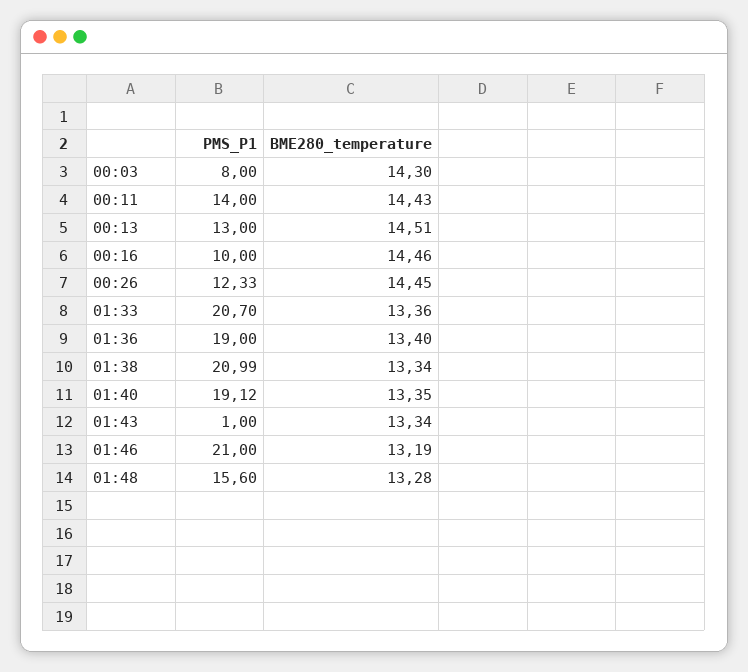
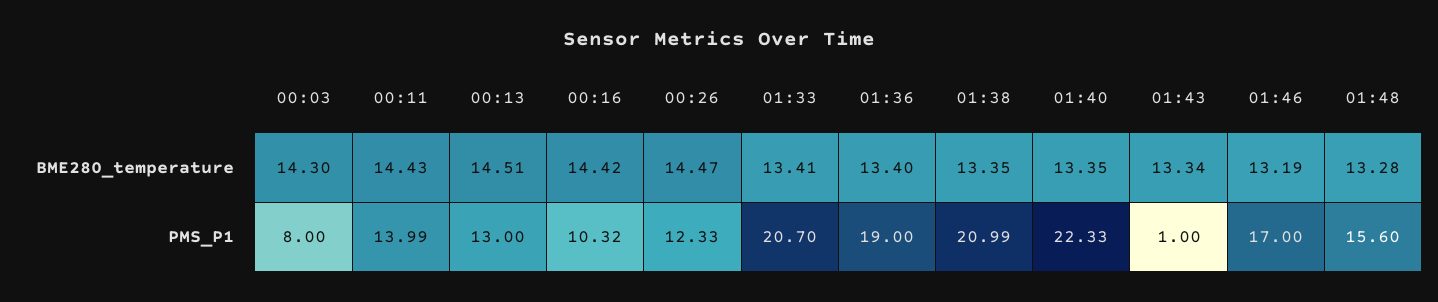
PMS_P1, 00:11: 14 -> 13.99
PMS_P1, 00:16: 10 -> 10.32
BME280_temperature, 00:16: 14.46 -> 14.42
BME280_temperature, 00:26: 14.45 -> 14.47
BME280_temperature, 01:33: 13.36 -> 13.41
BME280_temperature, 01:38: 13.34 -> 13.35
PMS_P1, 01:40: 19.12 -> 22.33
PMS_P1, 01:46: 21 -> 17

